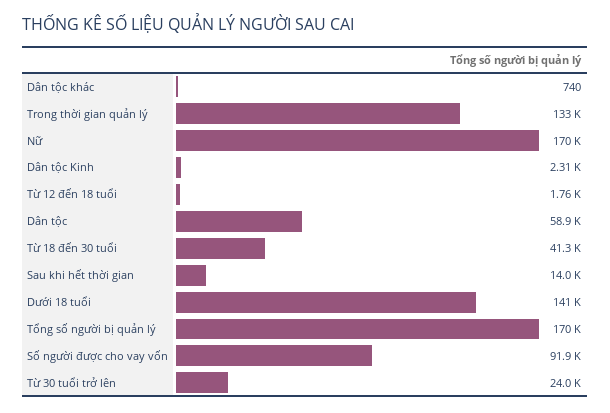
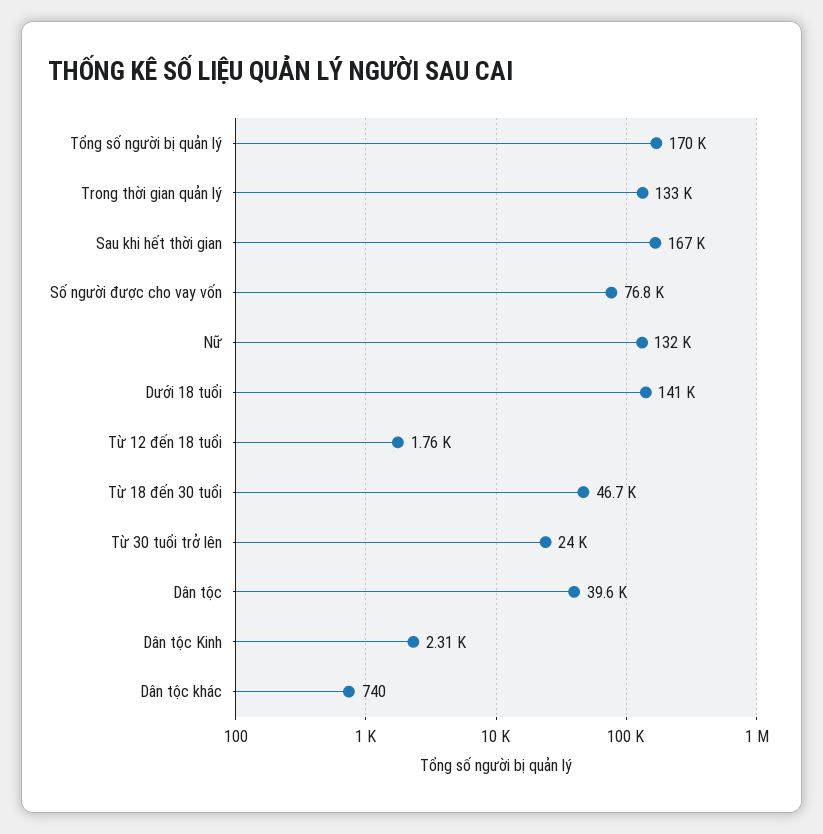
Nữ: 170000 -> 132000
Dân tộc: 58900 -> 39600
Từ 18 đến 30 tuổi: 41300 -> 46700
Sau khi hết thời gian: 14000 -> 167000
Số người được cho vay vốn: 91900 -> 76800

